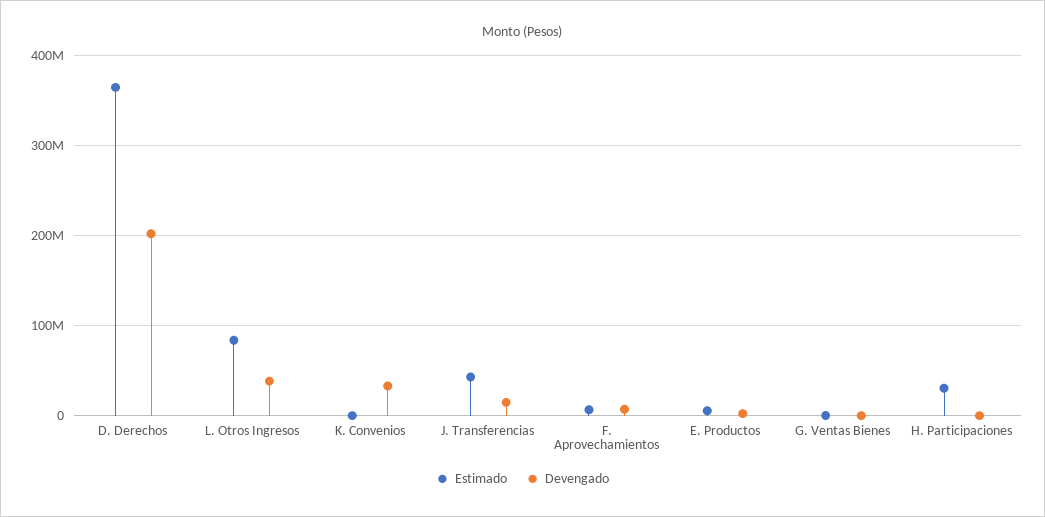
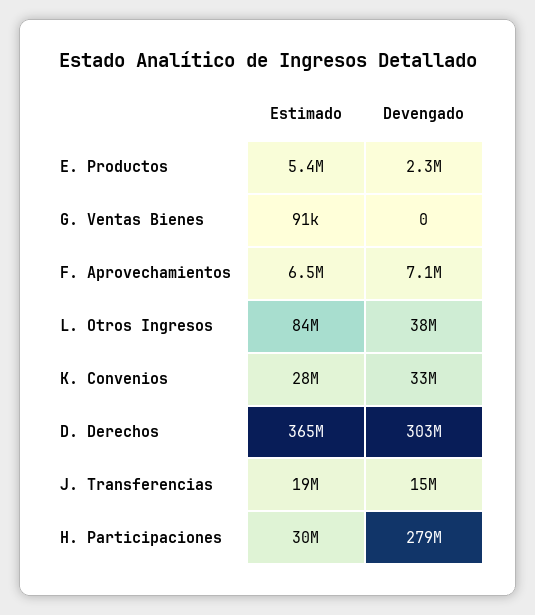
Devengado, D. Derechos: 200000000 -> 303000000
Estimado, K. Convenios: 0 -> 28000000
Estimado, J. Transferencias: 40000000 -> 19000000
Devengado, H. Participaciones: 0 -> 279000000

